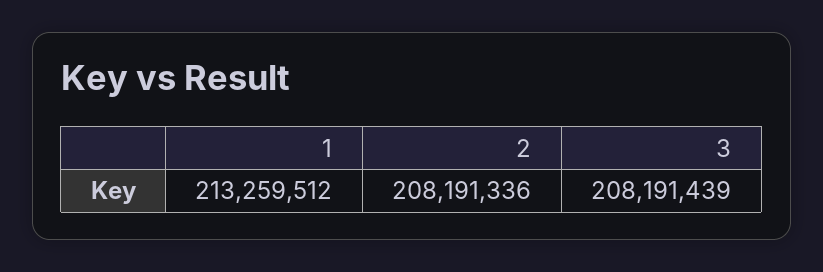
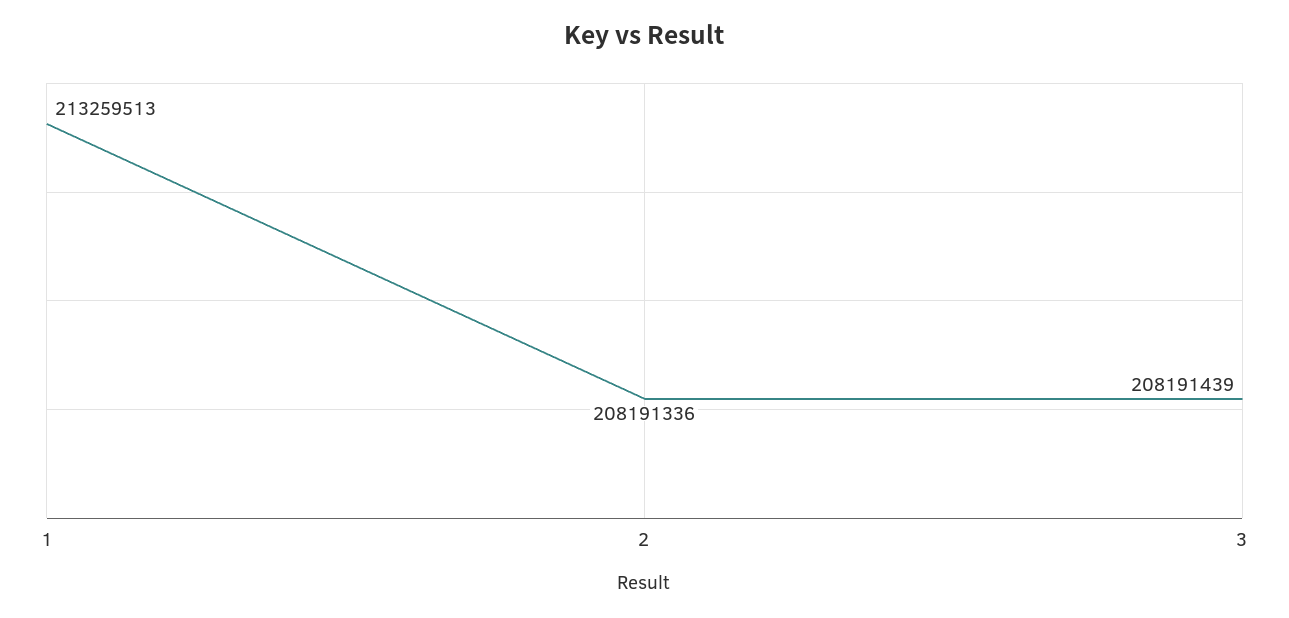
1: 213259512 -> 213259513

